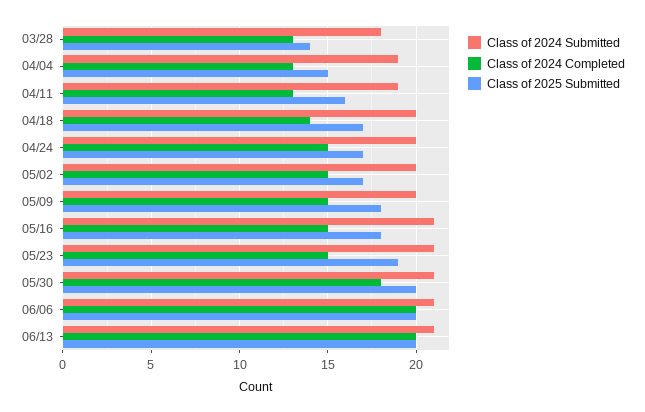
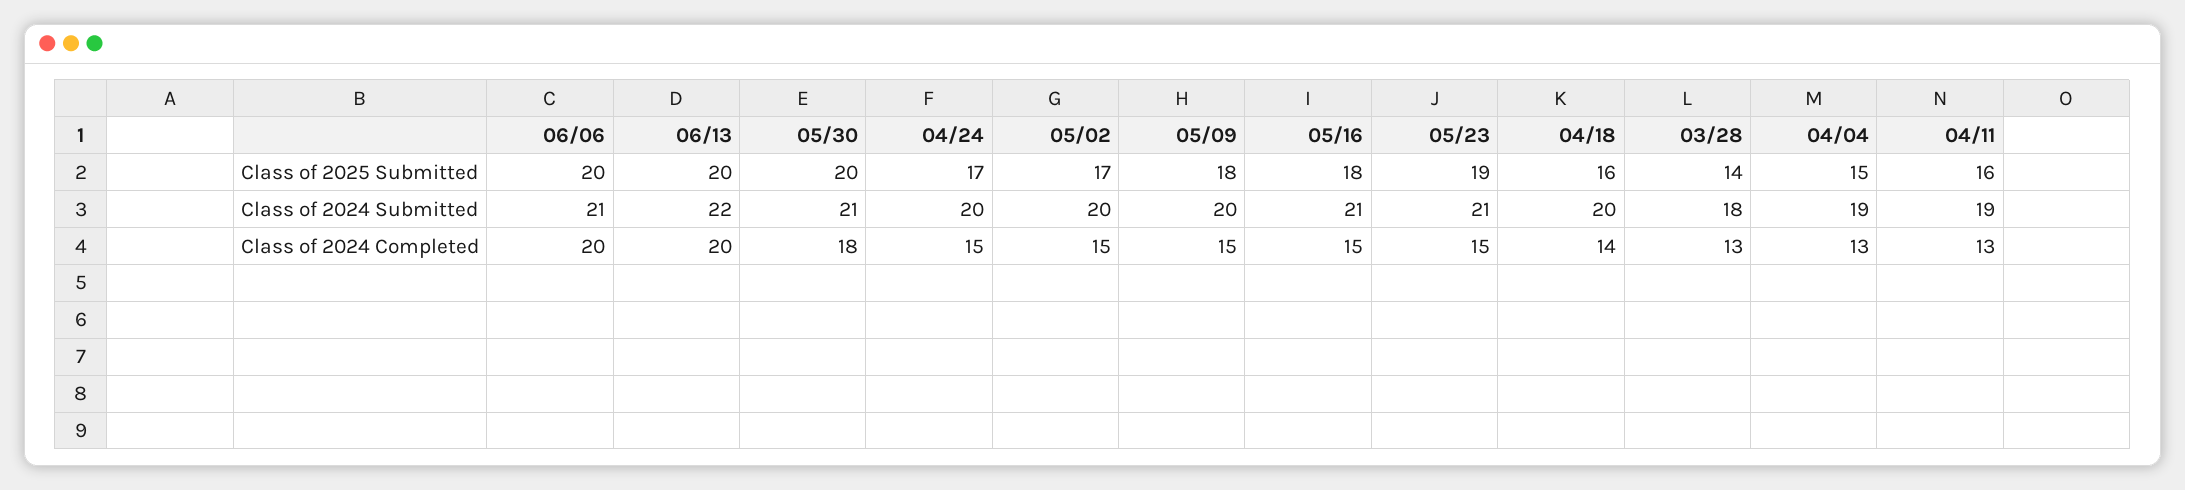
Class of 2025 Submitted, 04/18: 17 -> 16
Class of 2024 Submitted, 06/13: 21 -> 22

